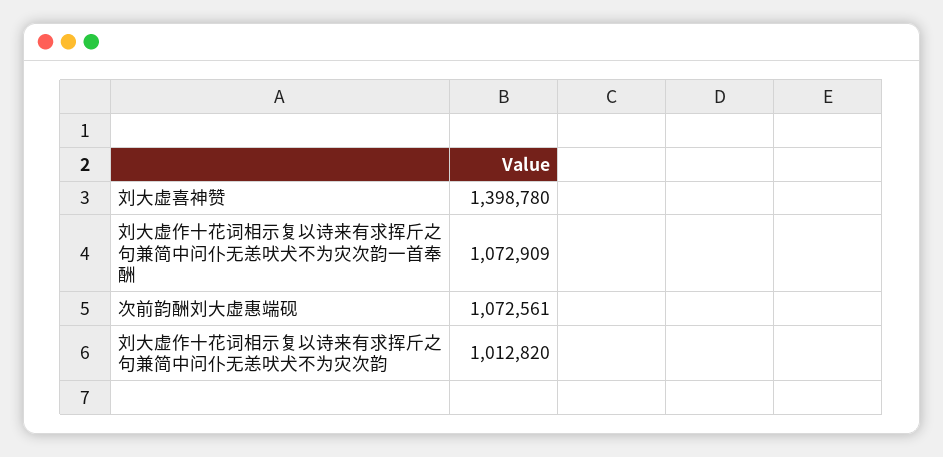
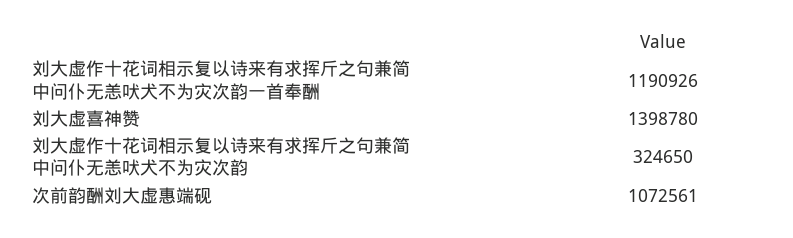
刘大虚作十花词相示复以诗来有求挥斤之句兼简中问仆无恙吠犬不为灾次韵一首奉酬: 1072909 -> 1190926
刘大虚作十花词相示复以诗来有求挥斤之句兼简中问仆无恙吠犬不为灾次韵: 1012820 -> 324650

